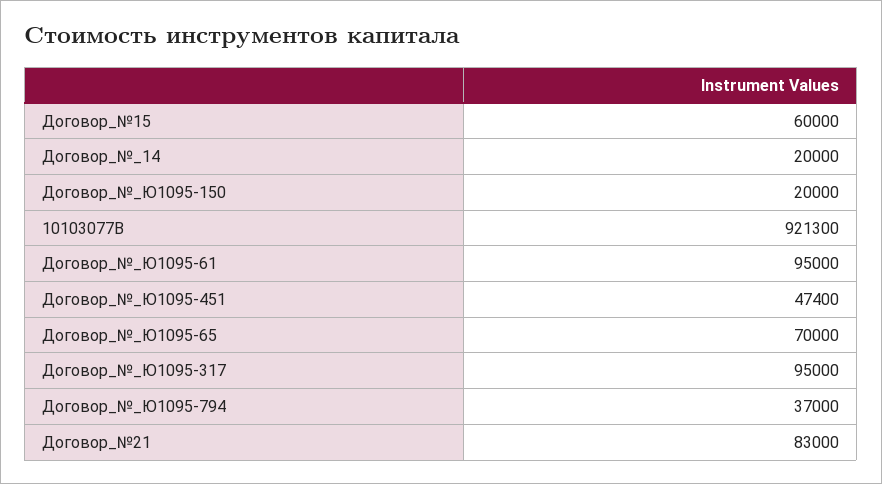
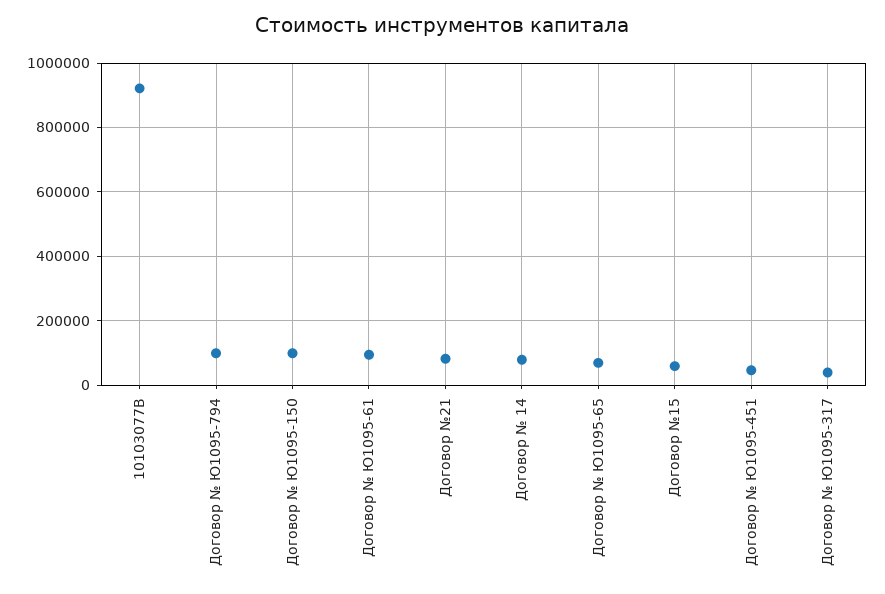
Договор_№_14: 20000 -> 80000
Договор_№_Ю1095-150: 20000 -> 100000
Договор_№_Ю1095-317: 95000 -> 40000
Договор_№_Ю1095-794: 37000 -> 100000

